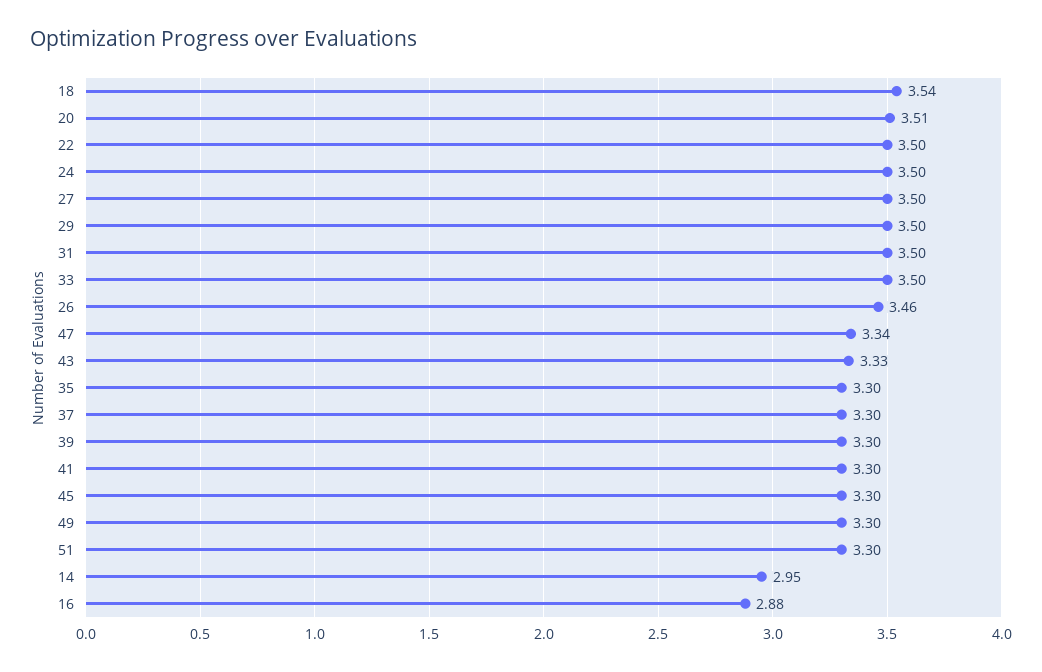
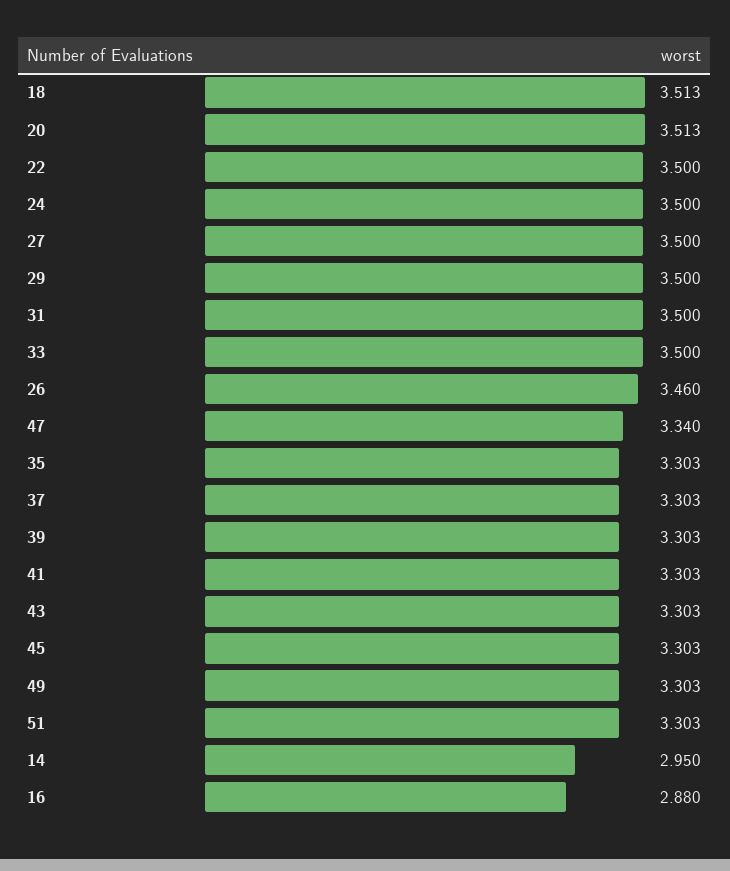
18: 3.54 -> 3.513
43: 3.33 -> 3.303

